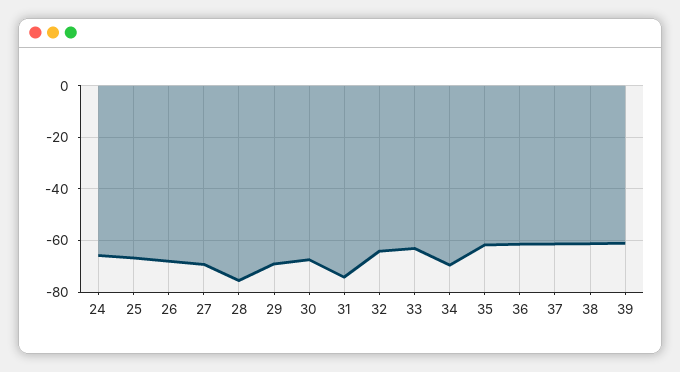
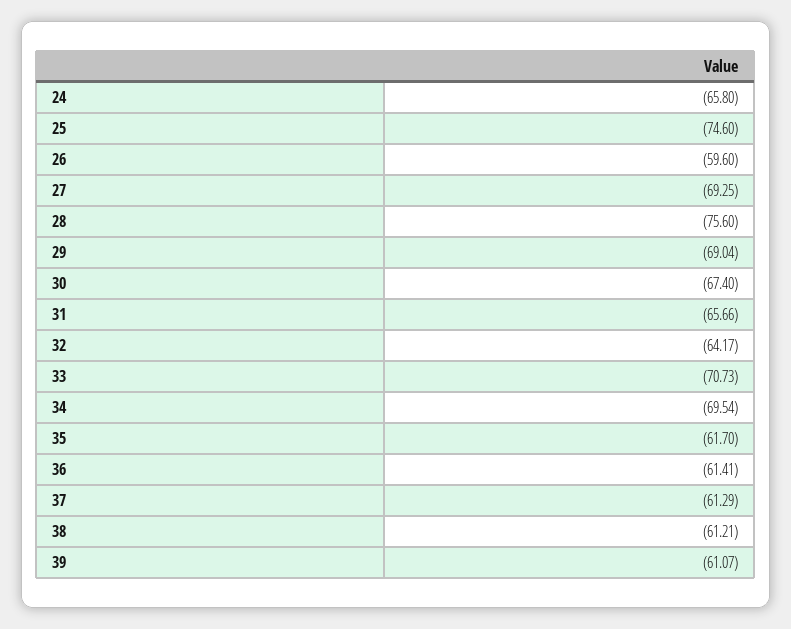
25: -67.5 -> -74.6
26: -67.5 -> -59.6
31: -75 -> -65.66
33: -62.5 -> -70.73

